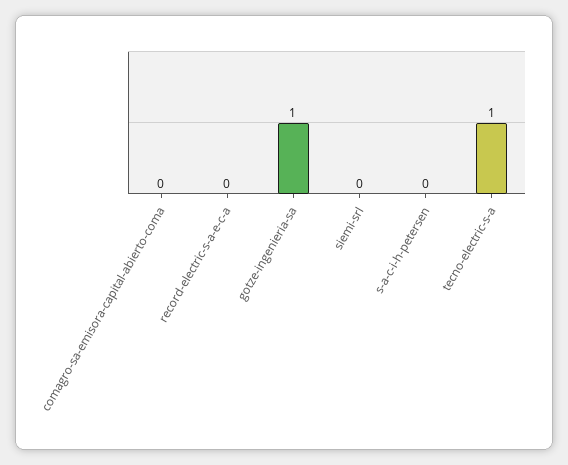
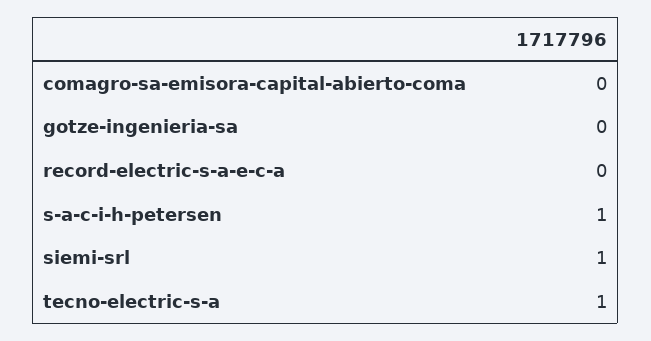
gotze-ingenieria-sa: 1 -> 0
siemi-srl: 0 -> 1
s-a-c-i-h-petersen: 0 -> 1

